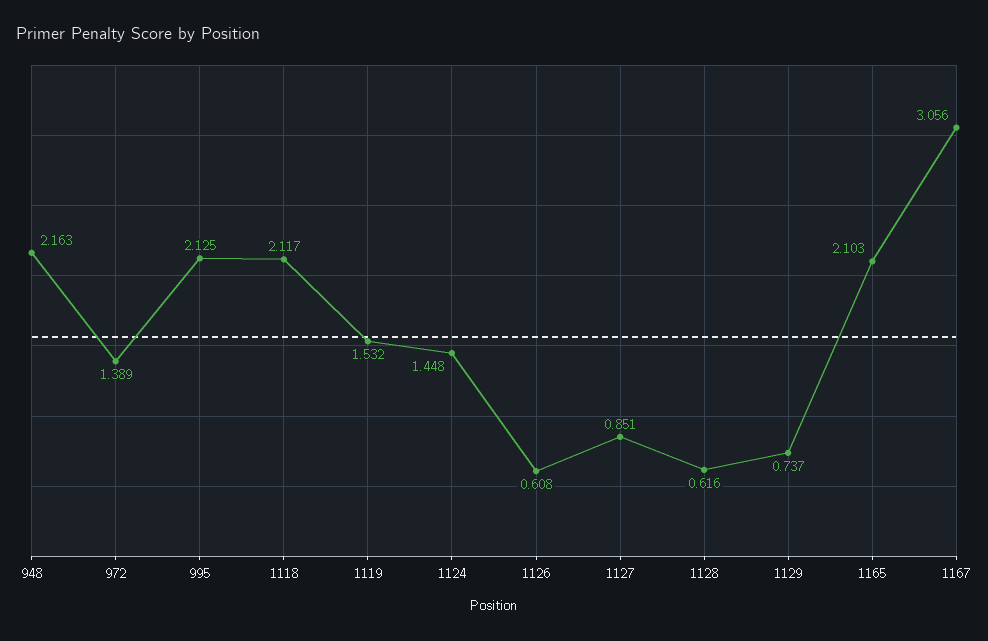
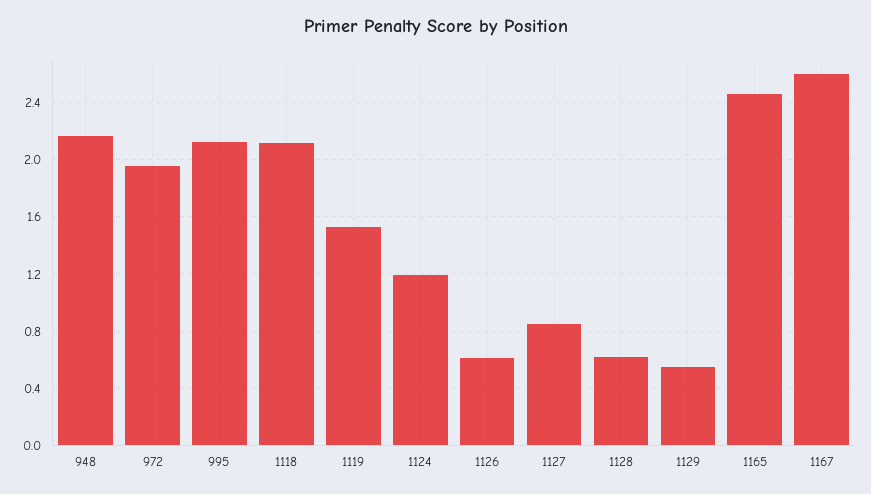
972: 1.389 -> 1.95
1124: 1.448 -> 1.2
1129: 0.737 -> 0.55
1165: 2.103 -> 2.45
1167: 3.056 -> 2.6

